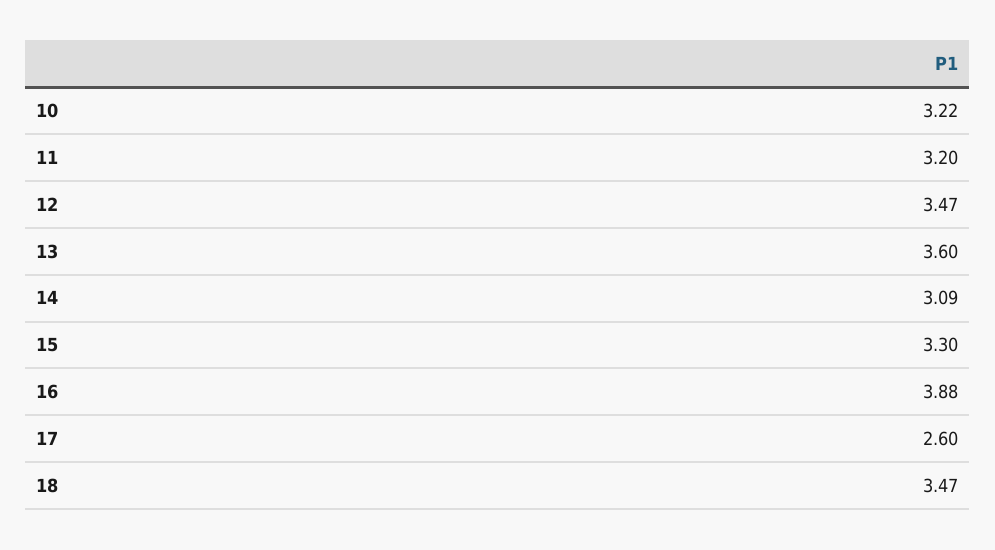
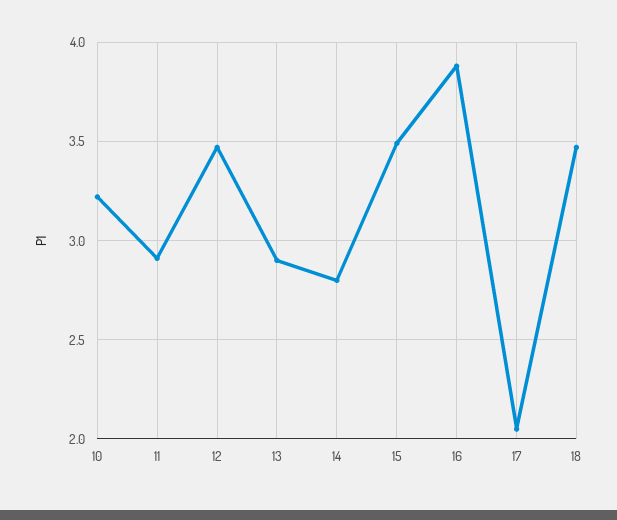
11: 3.2 -> 2.9
13: 3.6 -> 2.9
14: 3.09 -> 2.8
15: 3.3 -> 3.5
17: 2.6 -> 2.05

